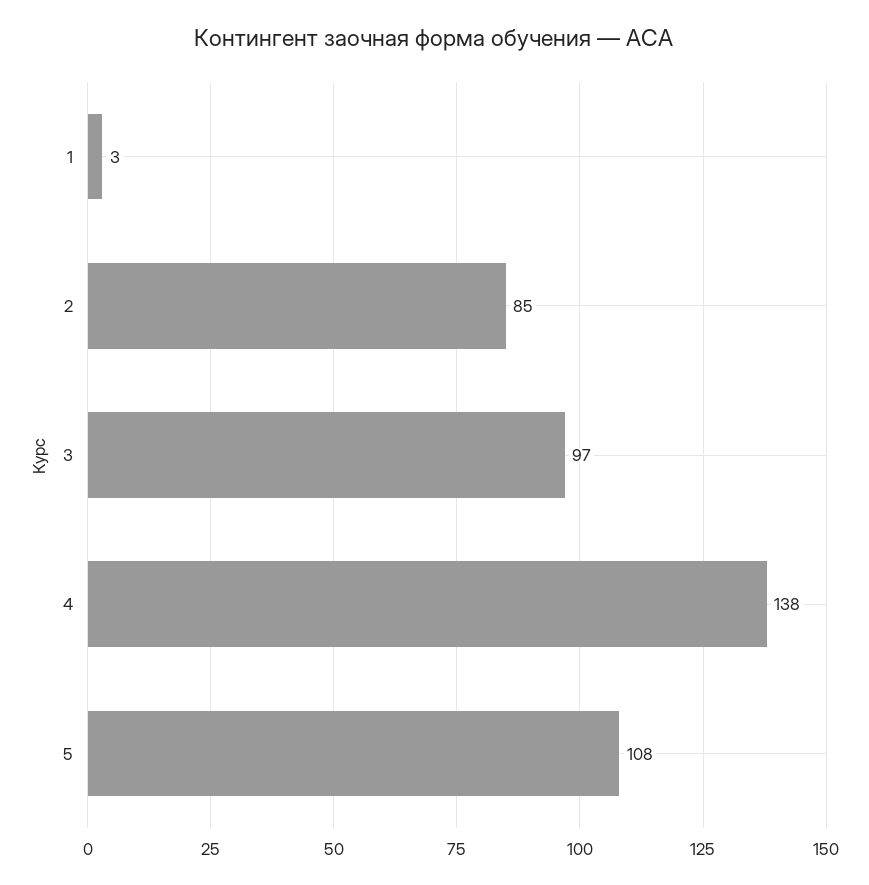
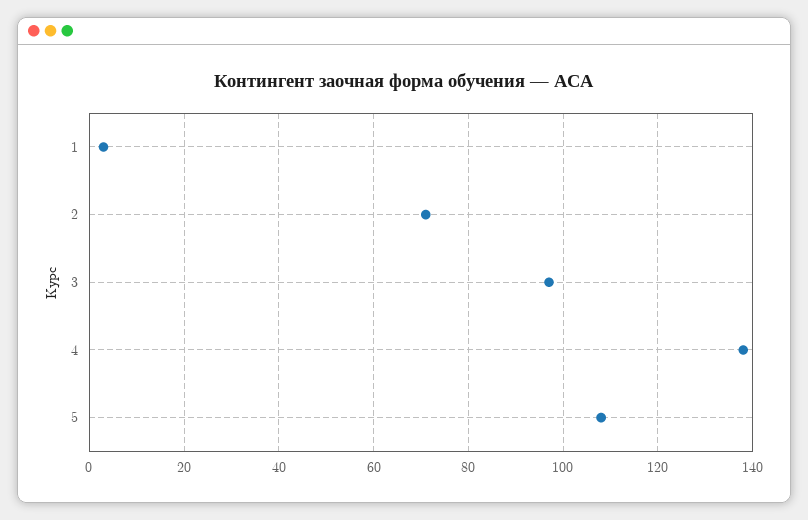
2: 85 -> 70

